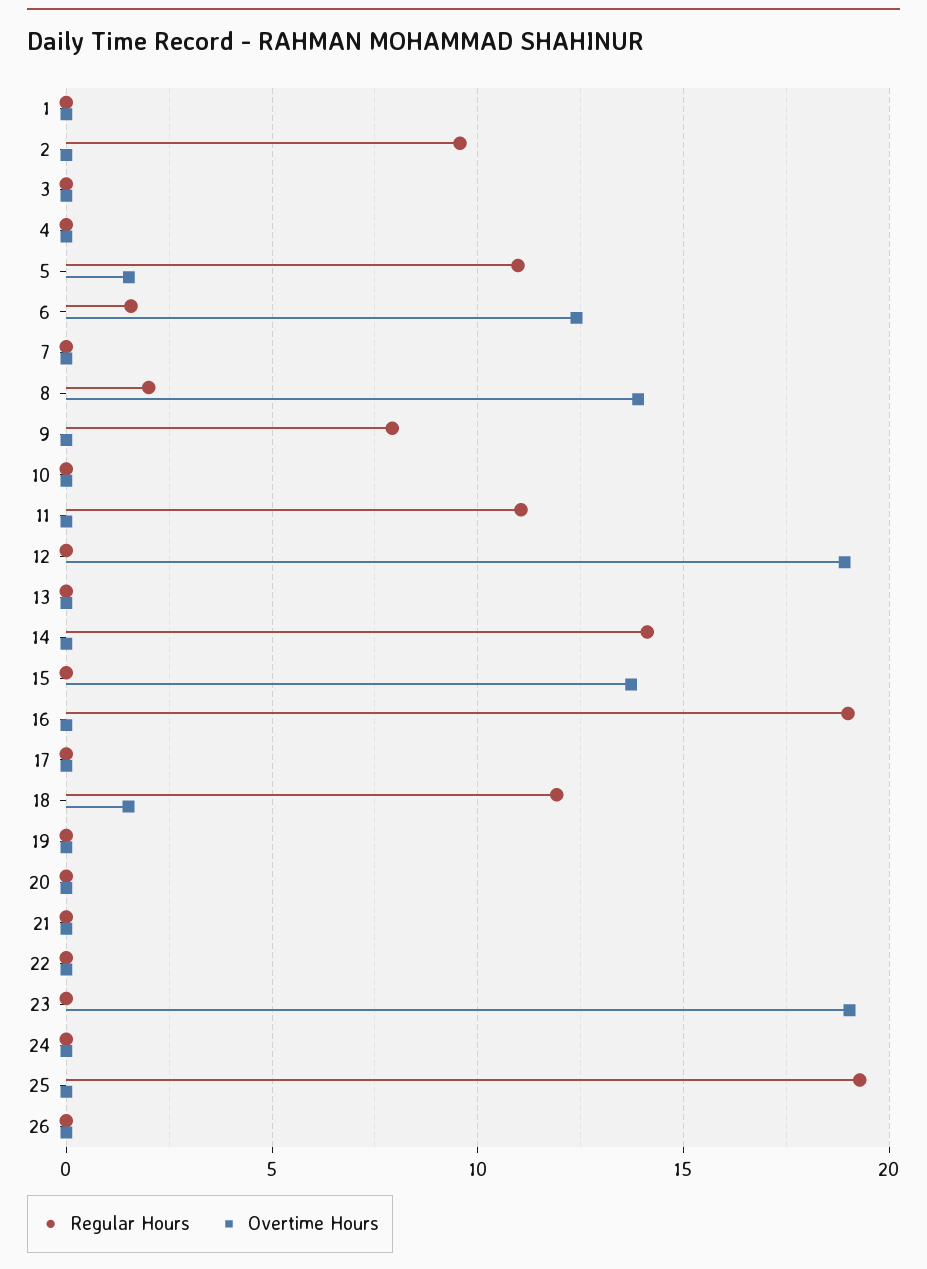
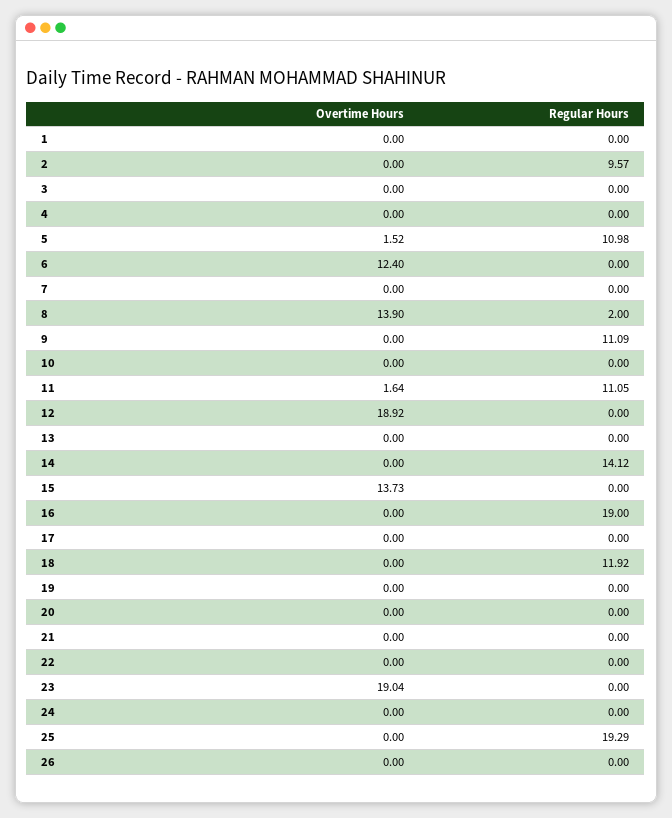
Regular Hours, 6: 1.5 -> 0
Regular Hours, 9: 8 -> 11.09
Overtime Hours, 11: 0 -> 1.64
Overtime Hours, 18: 1.5 -> 0

